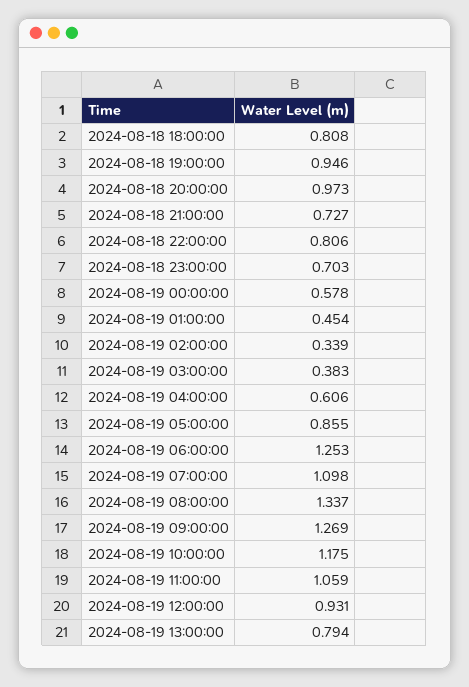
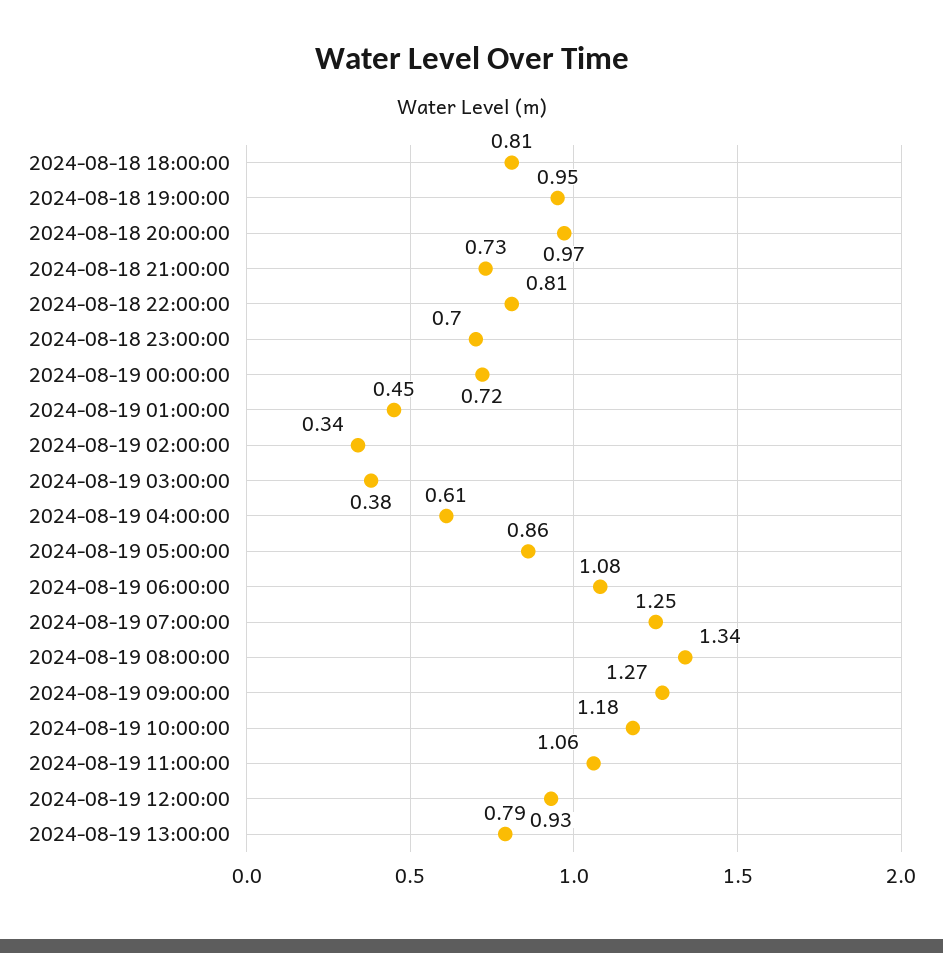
2024-08-19 00:00:00: 0.578 -> 0.72
2024-08-19 06:00:00: 1.253 -> 1.08
2024-08-19 07:00:00: 1.098 -> 1.25

